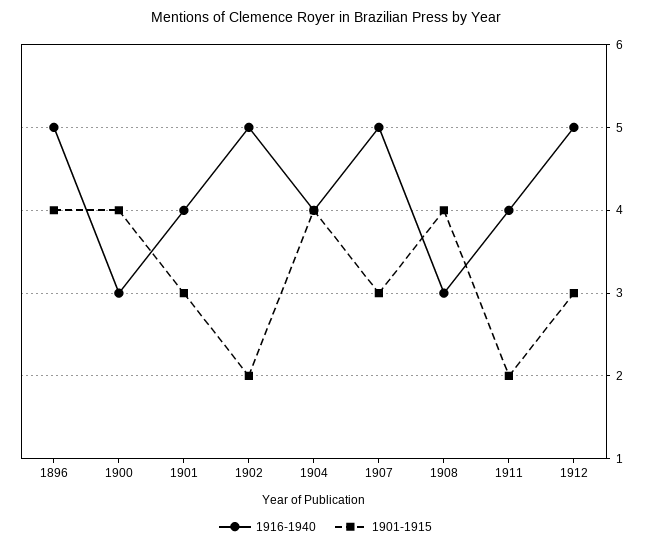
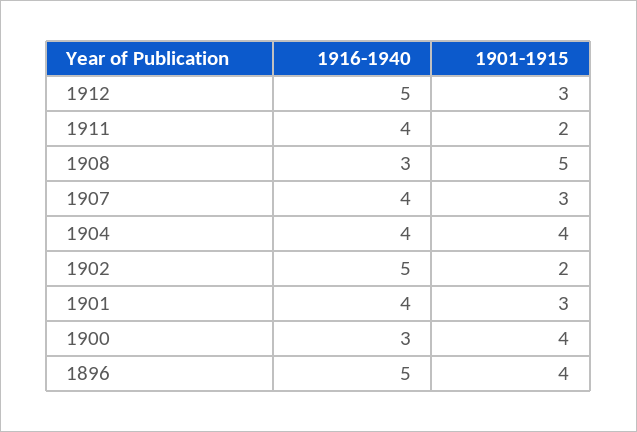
1916-1940, 1907: 5 -> 4
1901-1915, 1908: 4 -> 5

